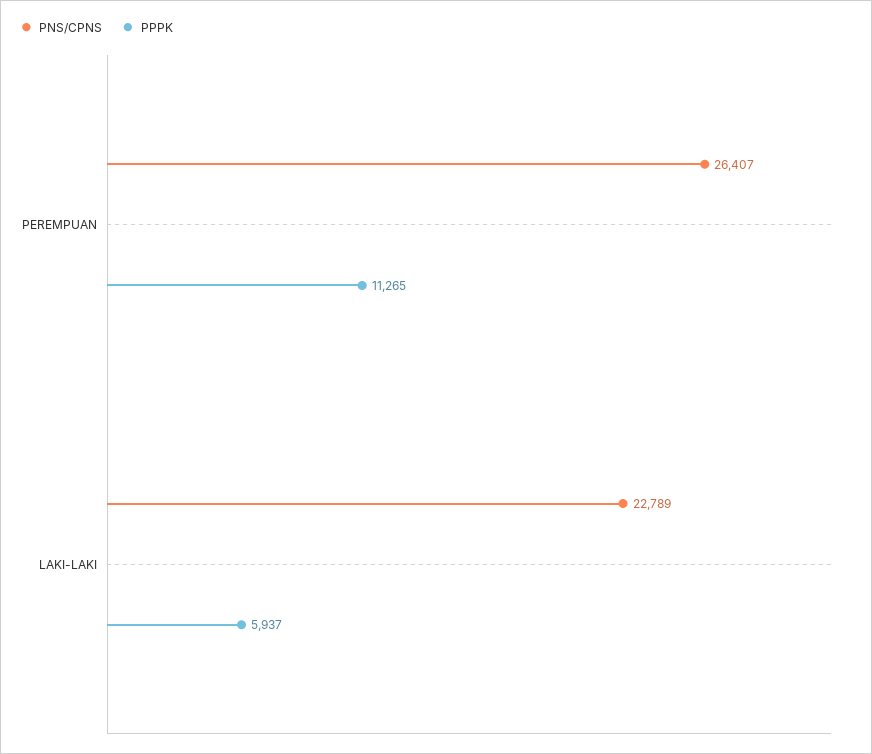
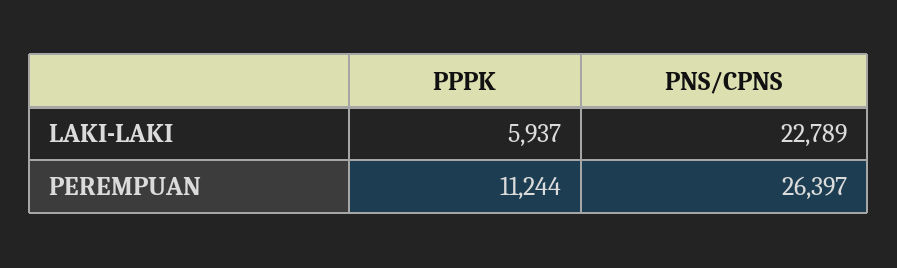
PNS/CPNS, PEREMPUAN: 26407 -> 26397
PPPK, PEREMPUAN: 11265 -> 11244

